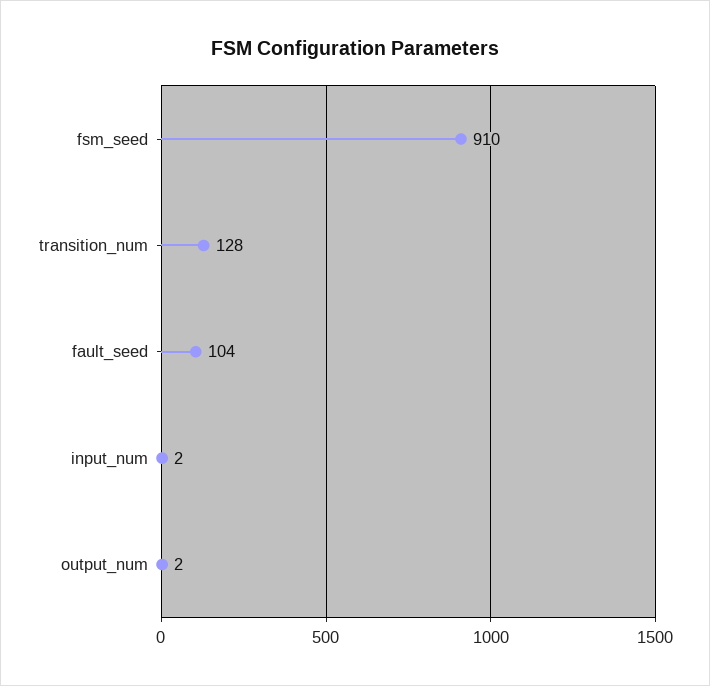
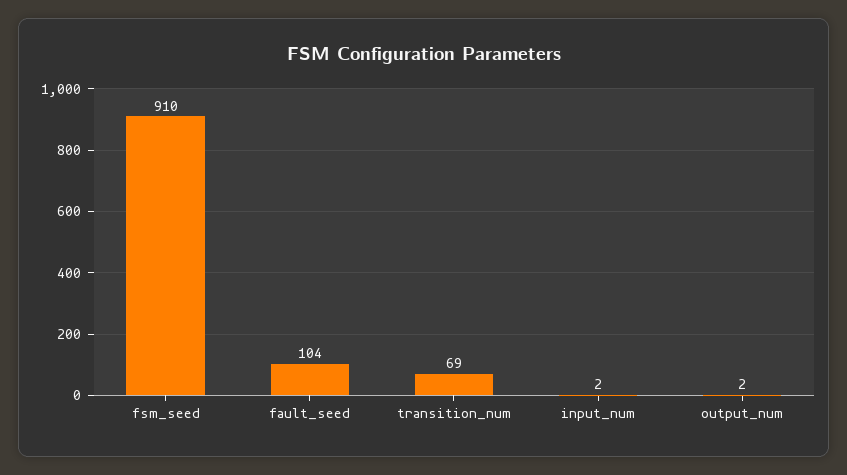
transition_num: 128 -> 69

